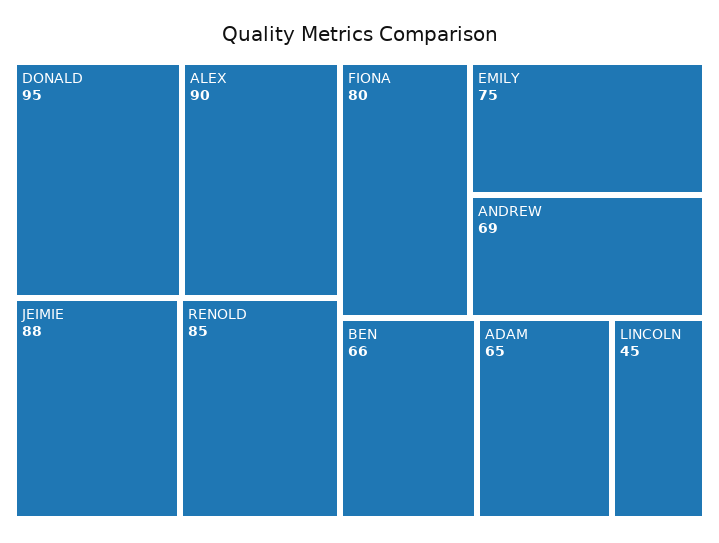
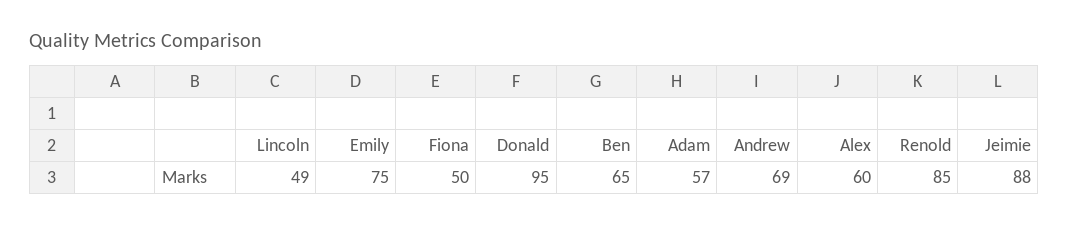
ALEX: 90 -> 60
FIONA: 80 -> 50
BEN: 66 -> 65
ADAM: 65 -> 57
LINCOLN: 45 -> 49

